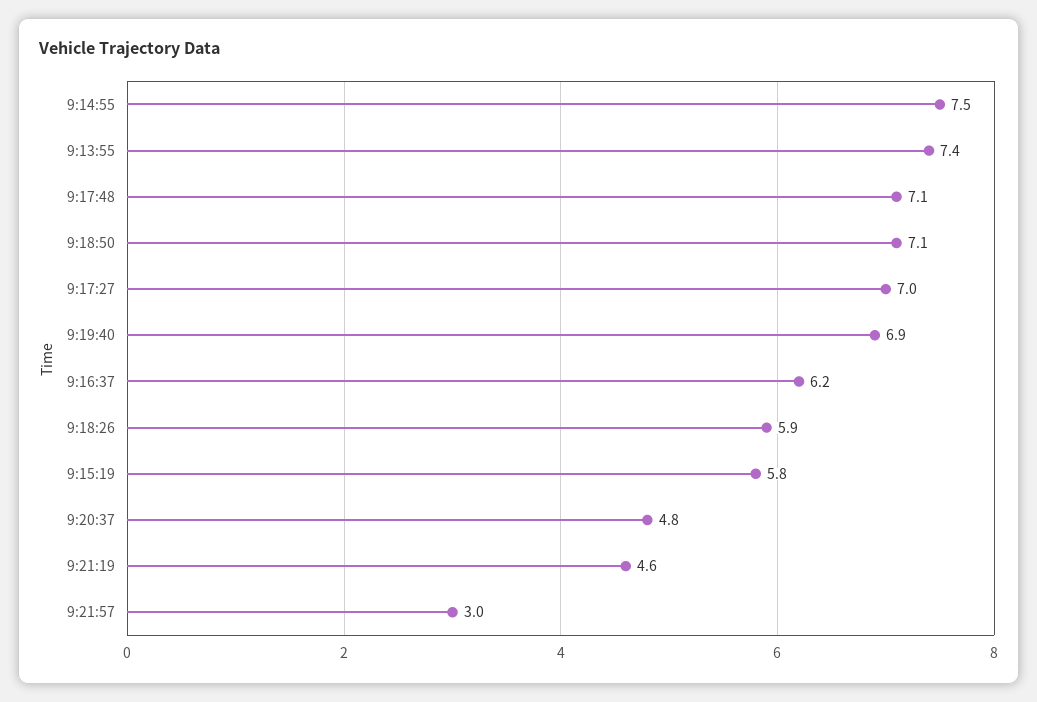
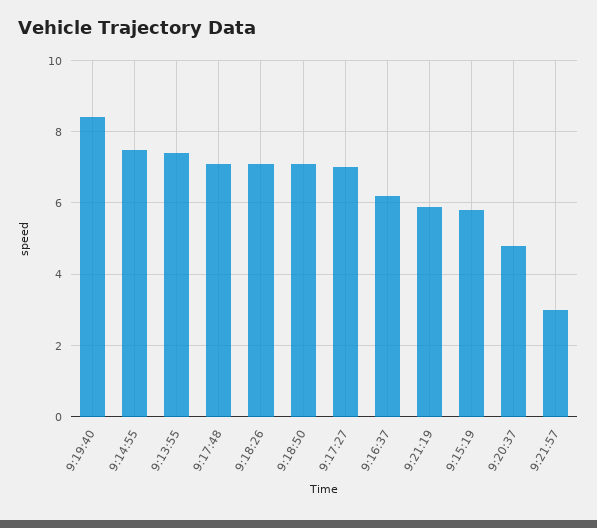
9:19:40: 6.9 -> 8.5
9:18:26: 5.9 -> 7
9:21:19: 4.6 -> 6

